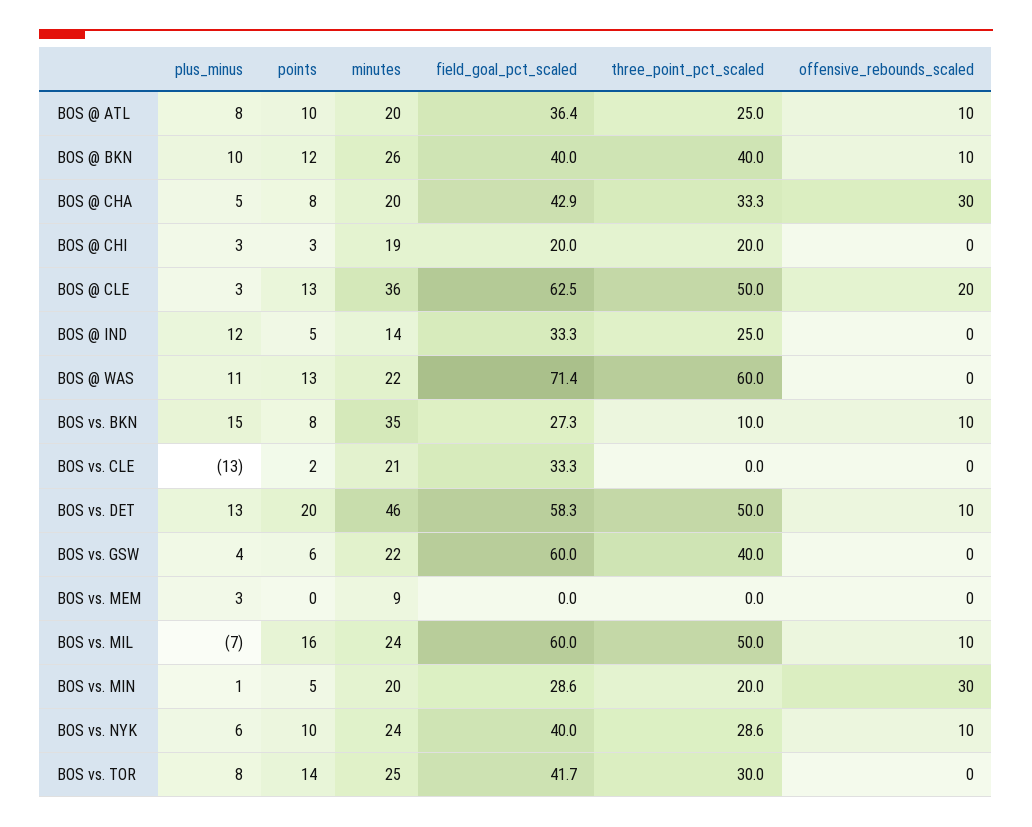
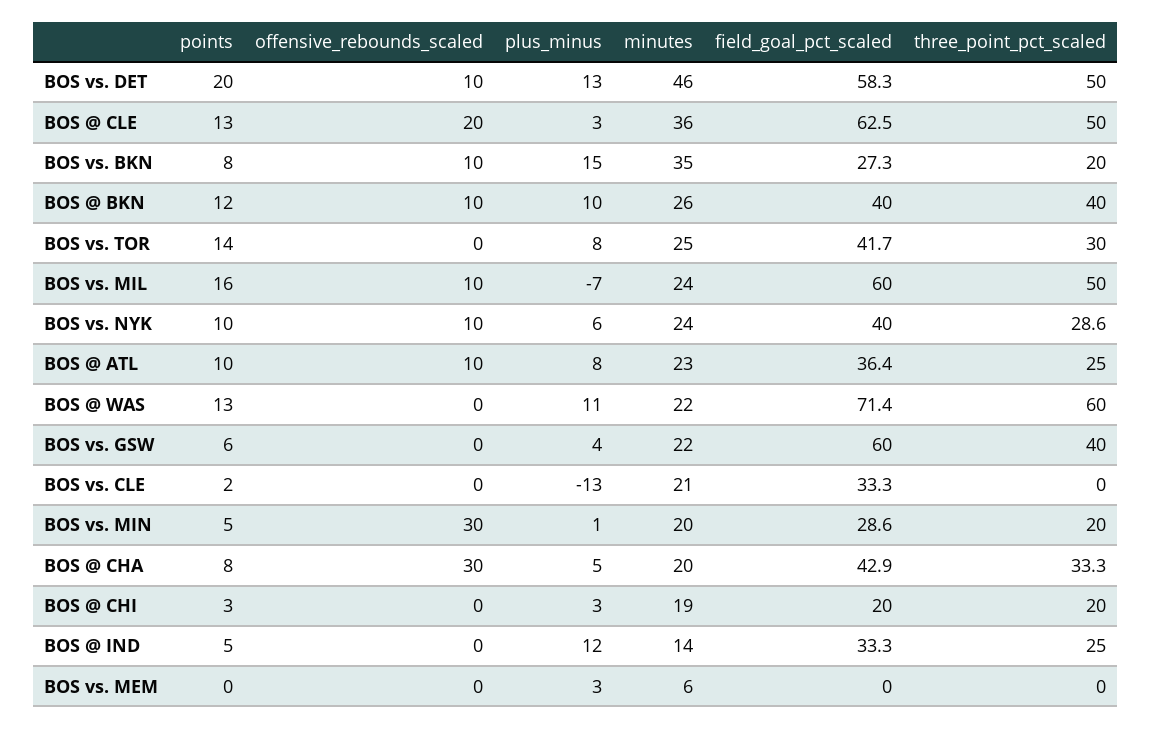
minutes, BOS @ ATL: 20 -> 23
three_point_pct_scaled, BOS vs. BKN: 10 -> 20
minutes, BOS vs. MEM: 9 -> 6

